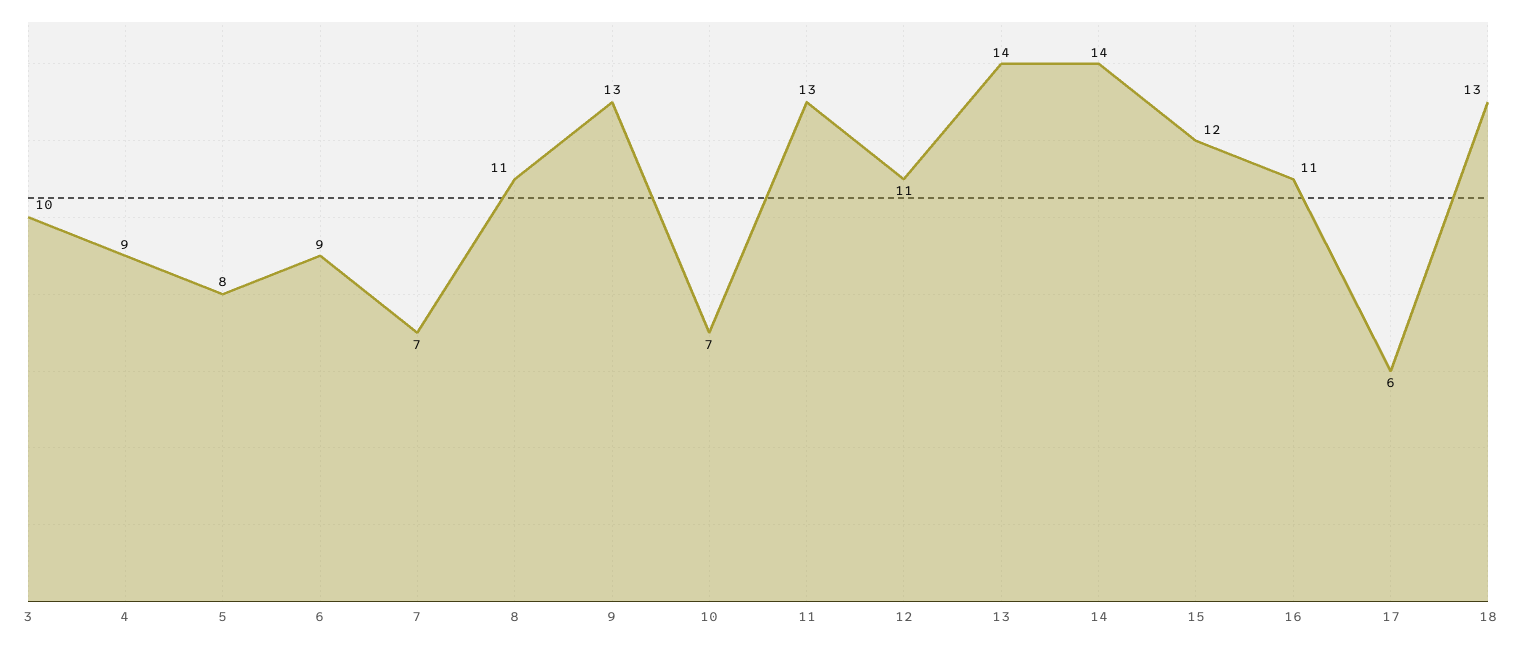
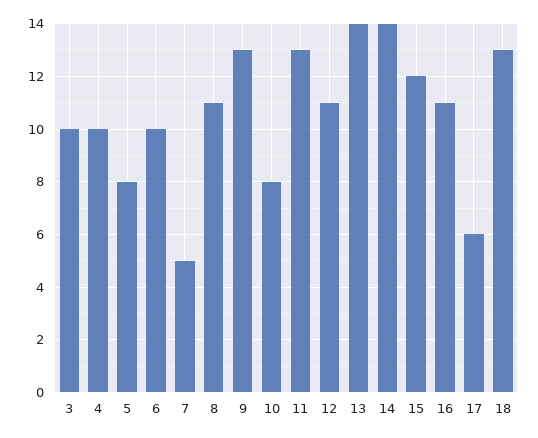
4: 9 -> 10
6: 9 -> 10
7: 7 -> 5
10: 7 -> 8

